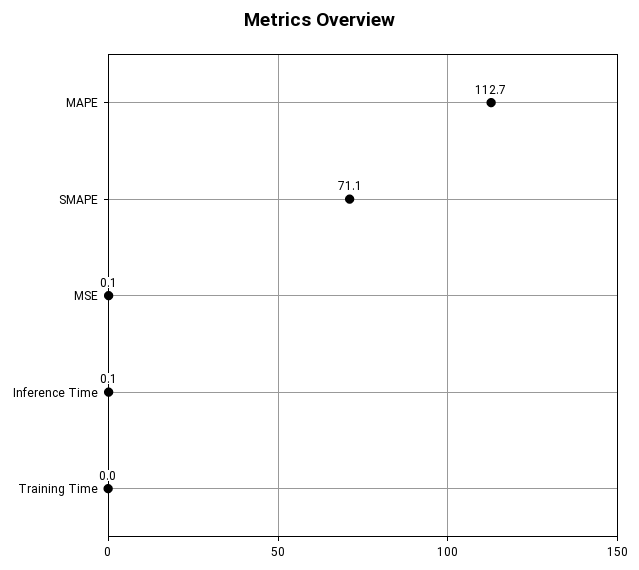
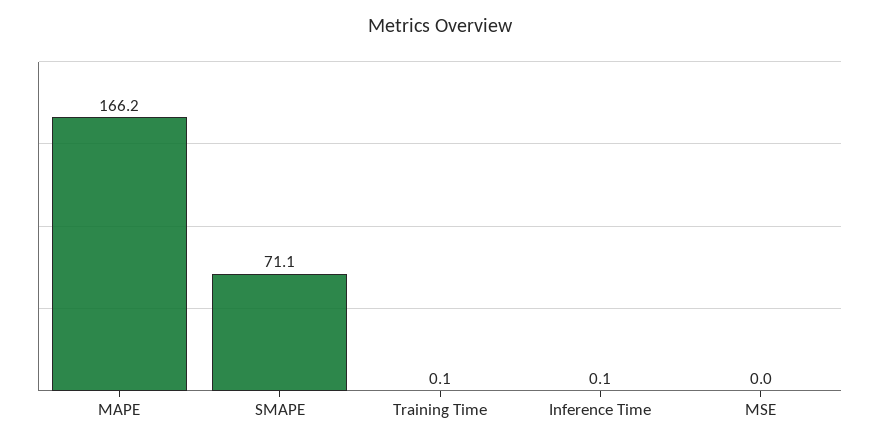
MAPE: 112.7 -> 166.2
MSE: 0.1 -> 0
Training Time: 0 -> 0.1

